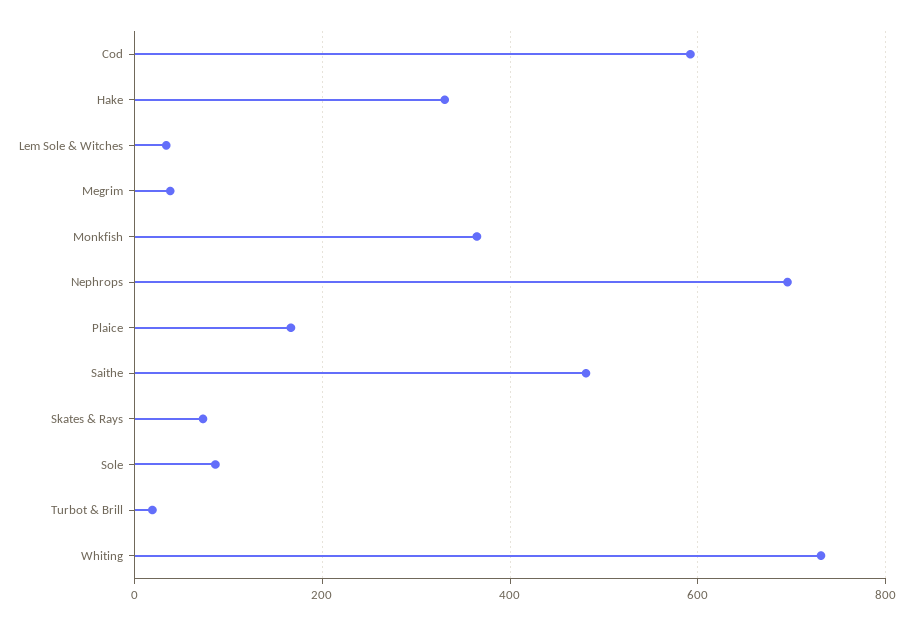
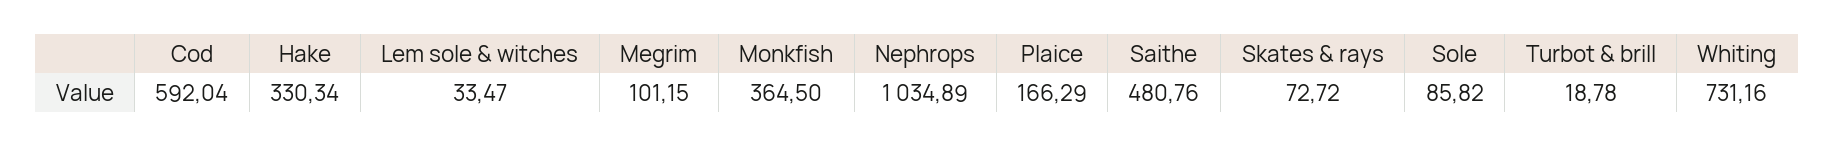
Megrim: 40 -> 101.15
Nephrops: 700 -> 1034.89

